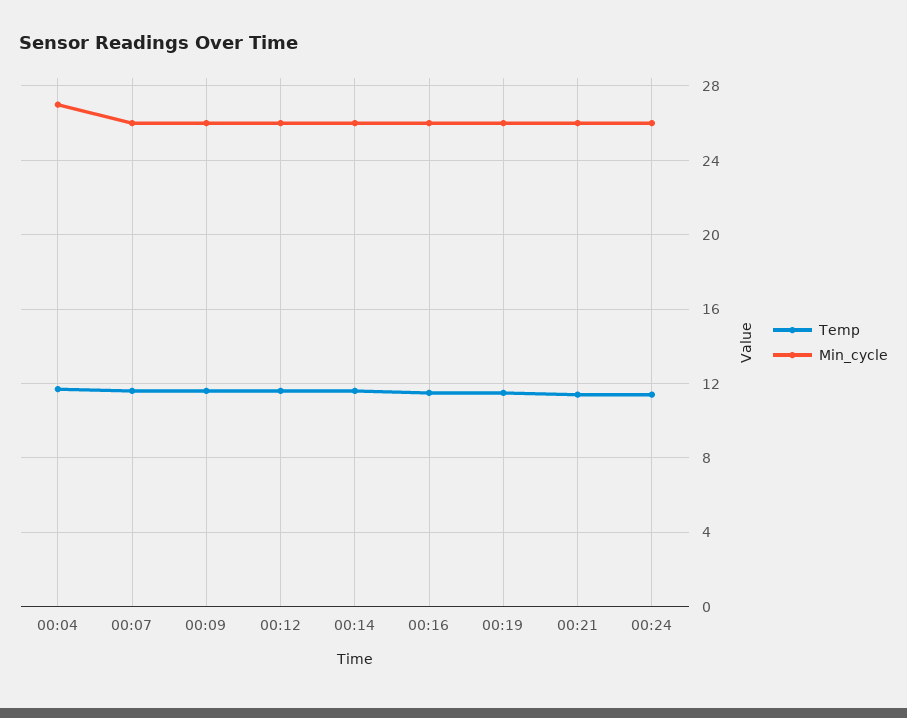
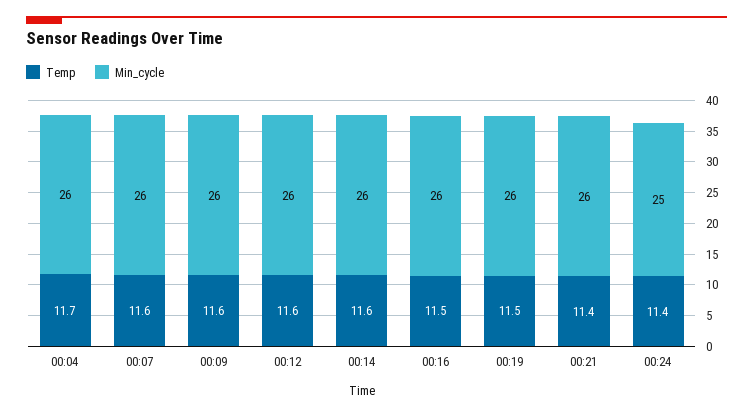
Min_cycle, 00:04: 27 -> 26
Min_cycle, 00:24: 26 -> 25

